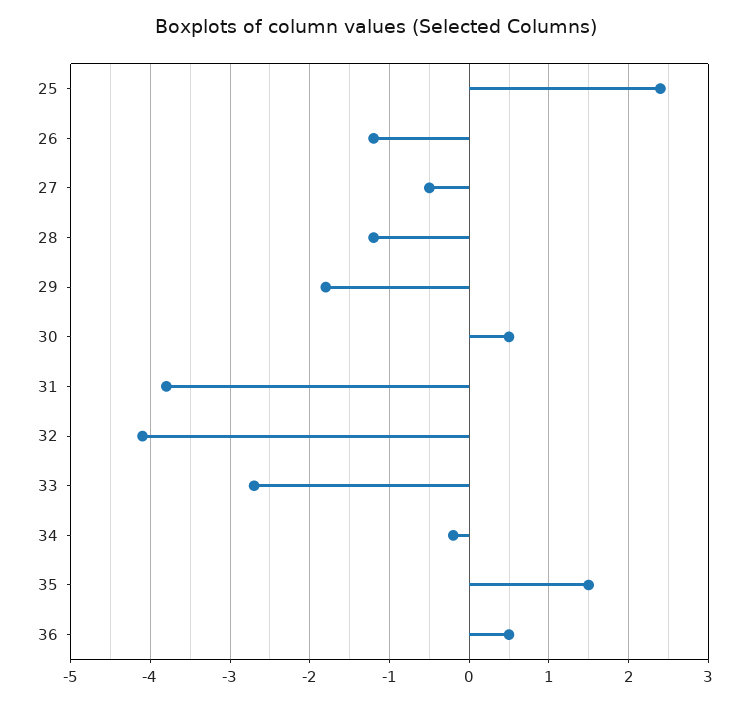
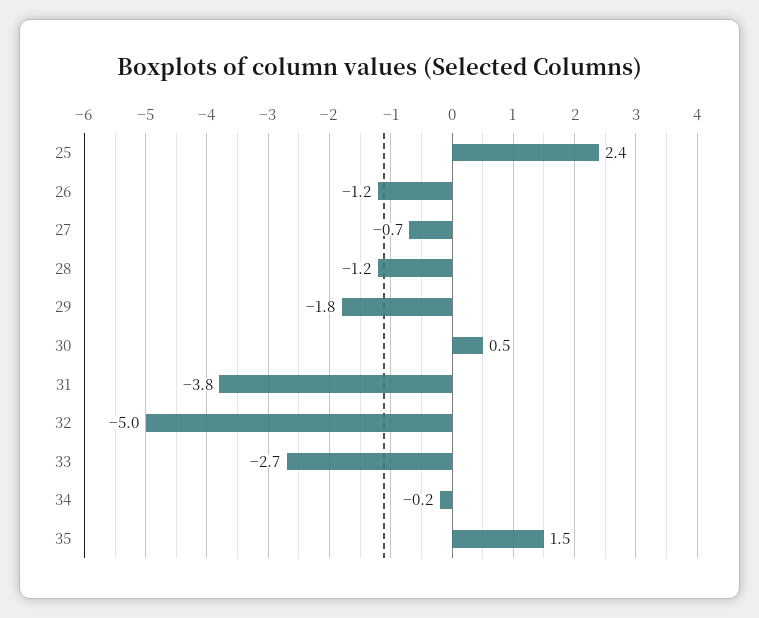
27: -0.5 -> -0.7
32: -4.1 -> -5
36: 0.5 -> none

